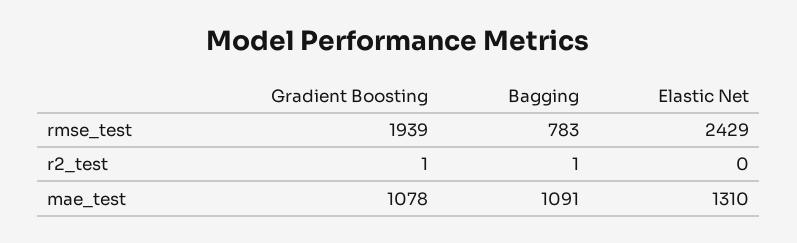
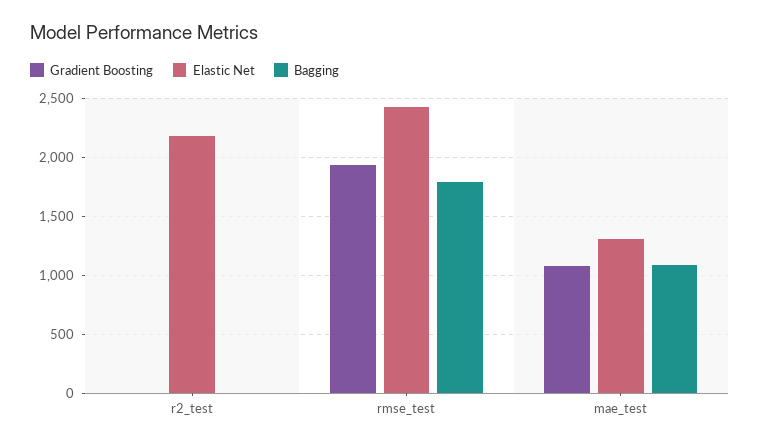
Bagging, rmse_test: 783 -> 1800
Elastic Net, r2_test: 0 -> 2200

